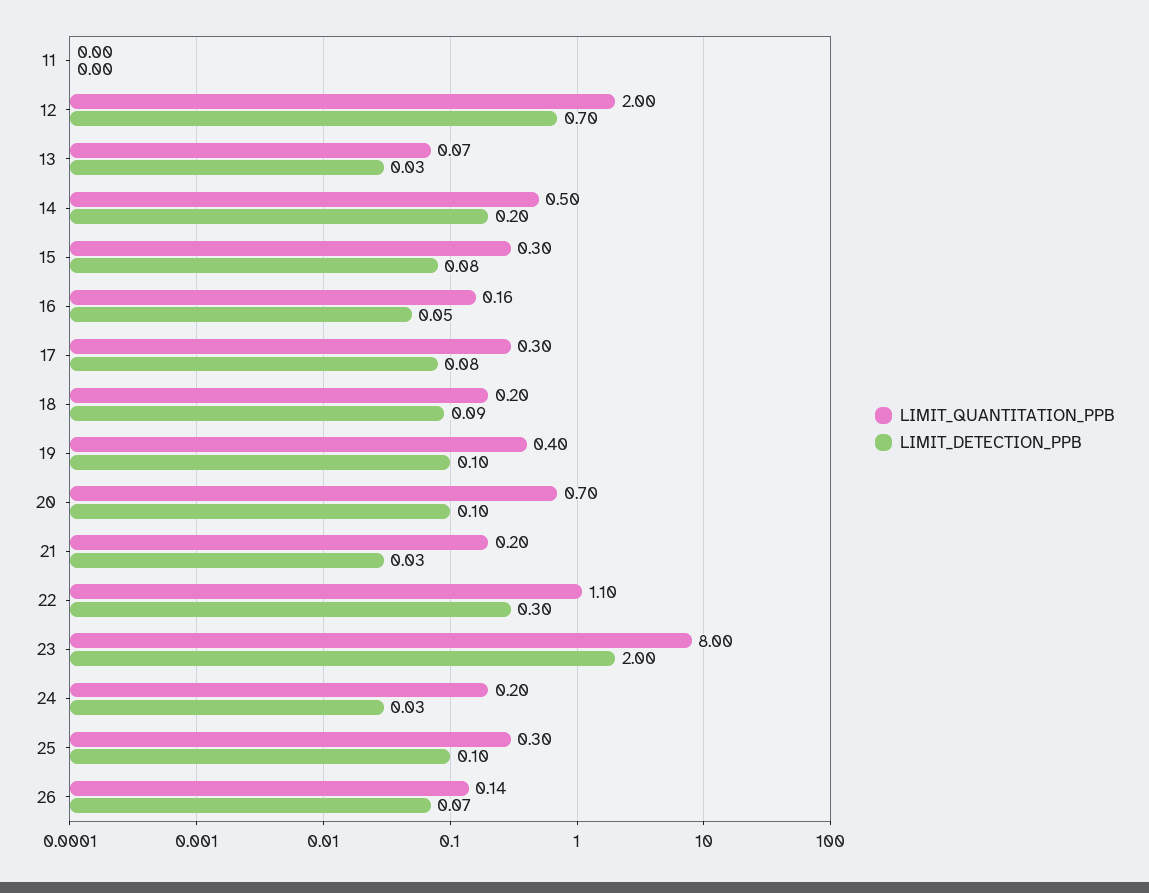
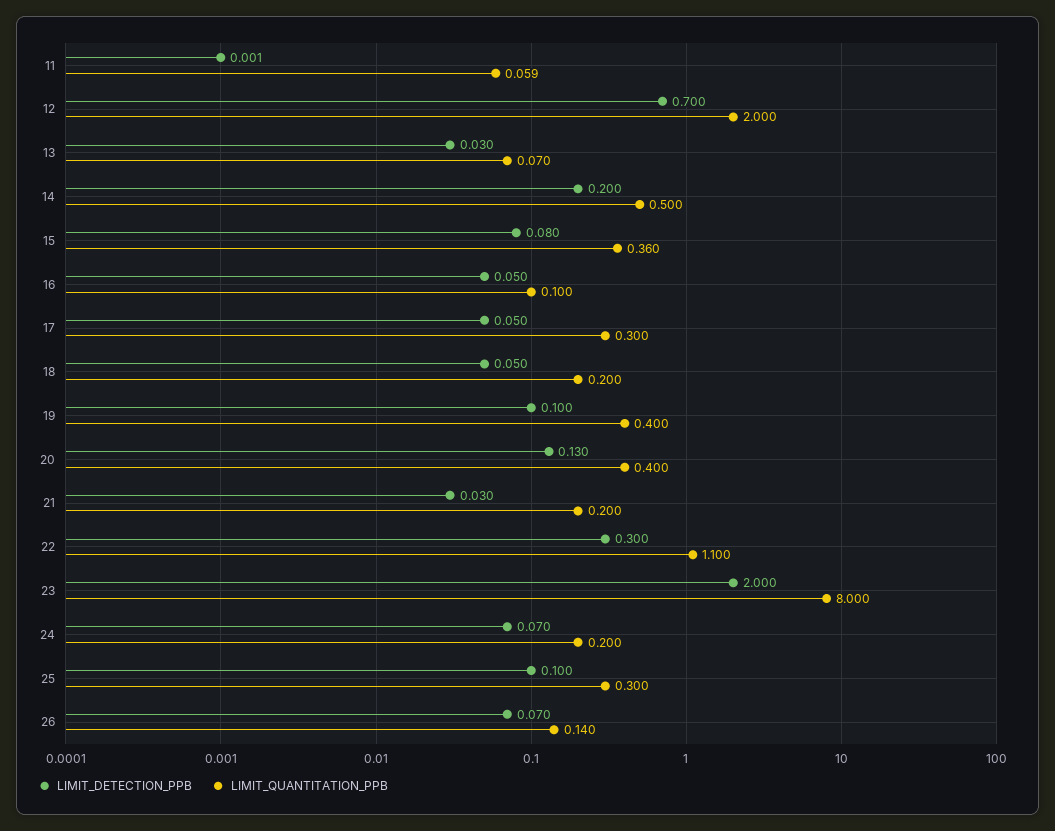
LIMIT_QUANTITATION_PPB, 11: 0 -> 0.059
LIMIT_QUANTITATION_PPB, 15: 0.3 -> 0.36
LIMIT_QUANTITATION_PPB, 16: 0.16 -> 0.1
LIMIT_DETECTION_PPB, 17: 0.08 -> 0.05
LIMIT_DETECTION_PPB, 18: 0.09 -> 0.05
LIMIT_QUANTITATION_PPB, 20: 0.7 -> 0.4
LIMIT_DETECTION_PPB, 20: 0.1 -> 0.13
LIMIT_DETECTION_PPB, 24: 0.03 -> 0.07

